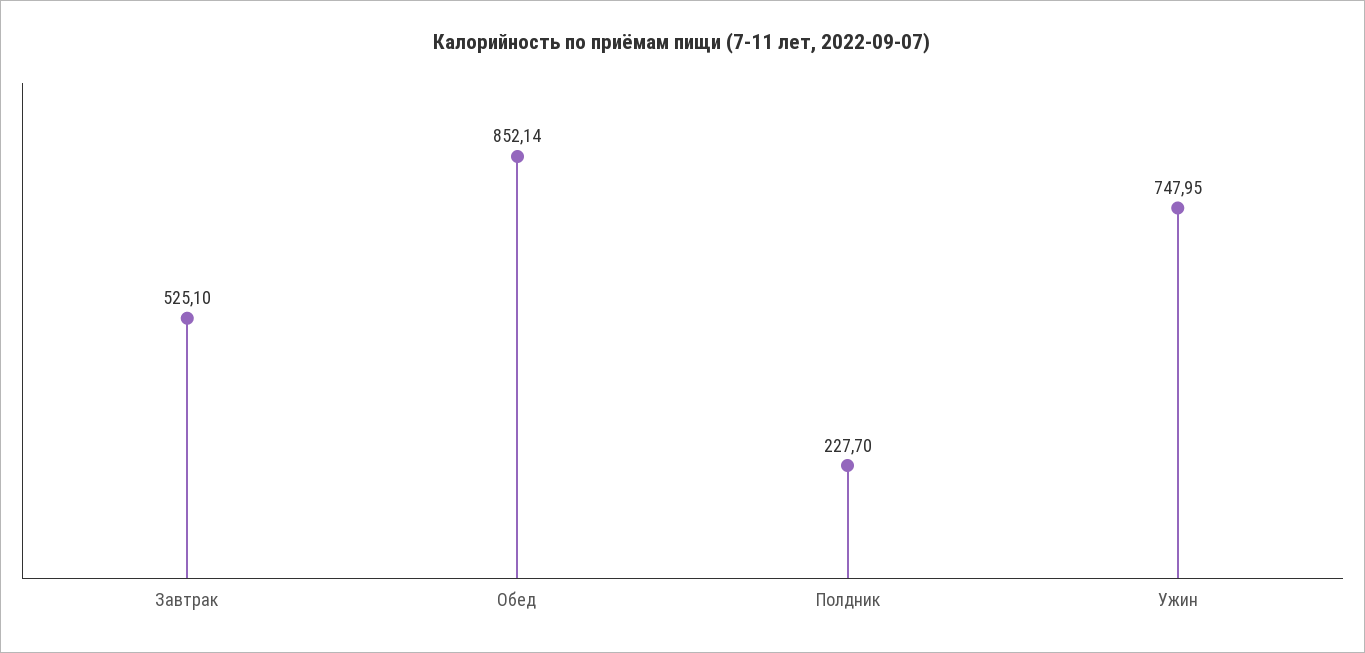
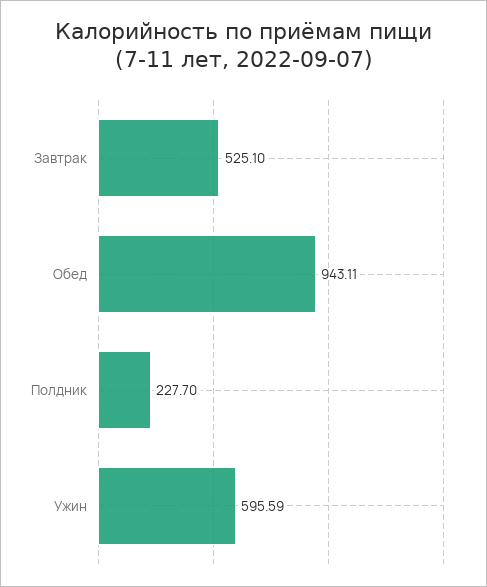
Обед: 852.14 -> 943.11
Ужин: 747.95 -> 595.59

